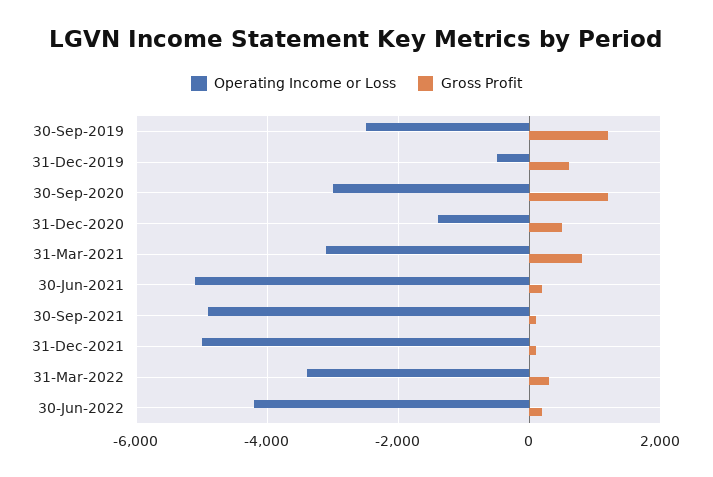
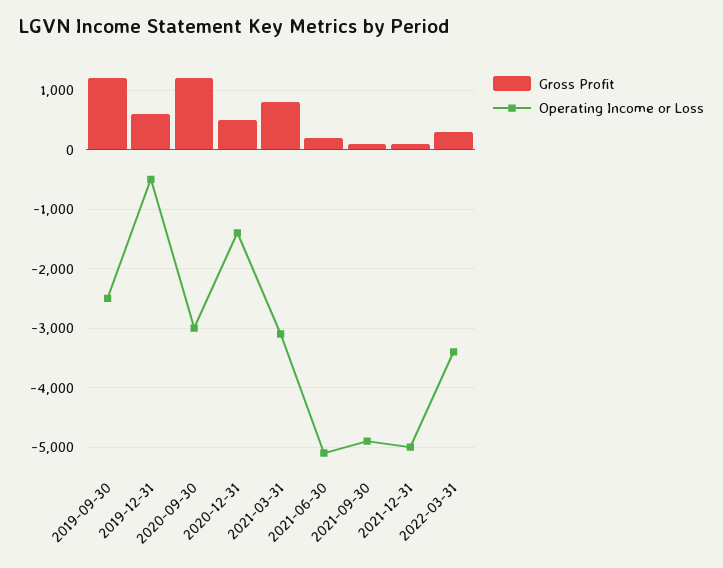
Operating Income or Loss, 30-Jun-2022: -4200 -> none
Gross Profit, 30-Jun-2022: 200 -> none

